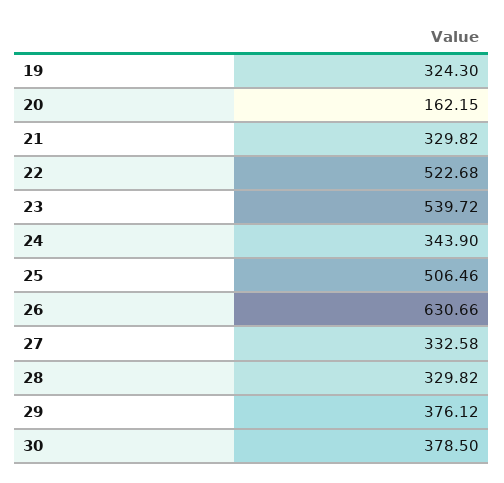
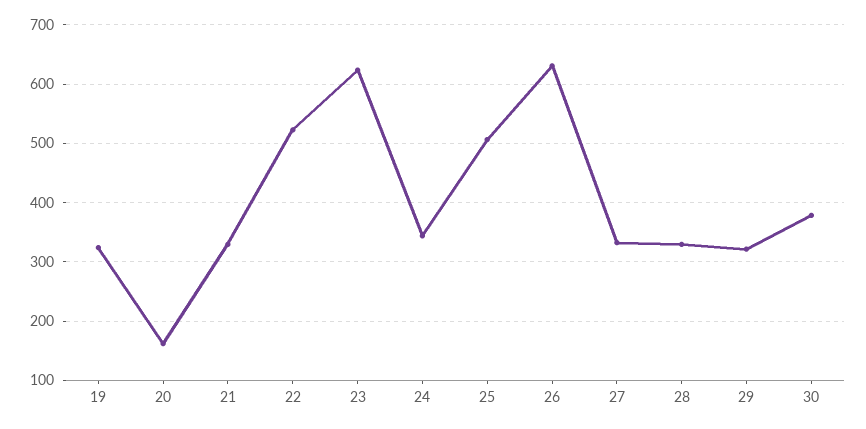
23: 539.72 -> 620
29: 376.12 -> 320

